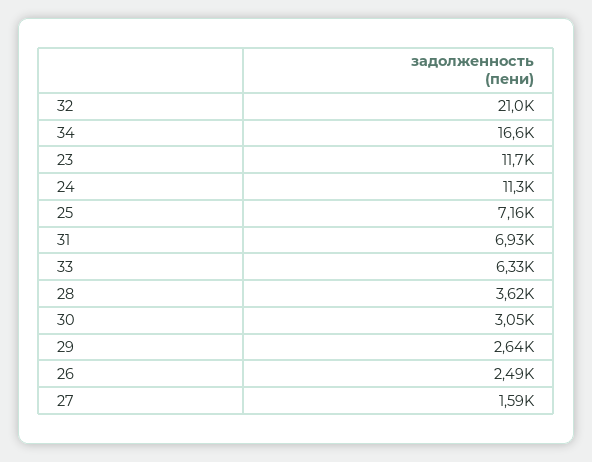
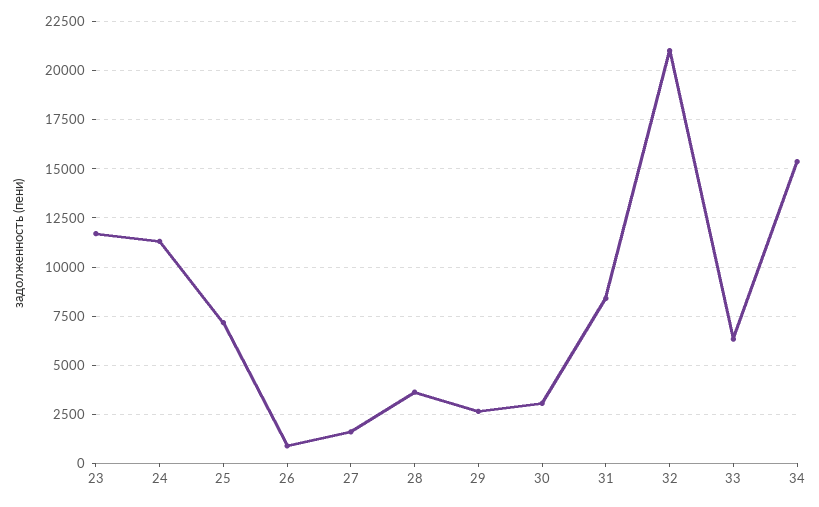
34: 16600 -> 15500
31: 6930 -> 8500
26: 2490 -> 1000

